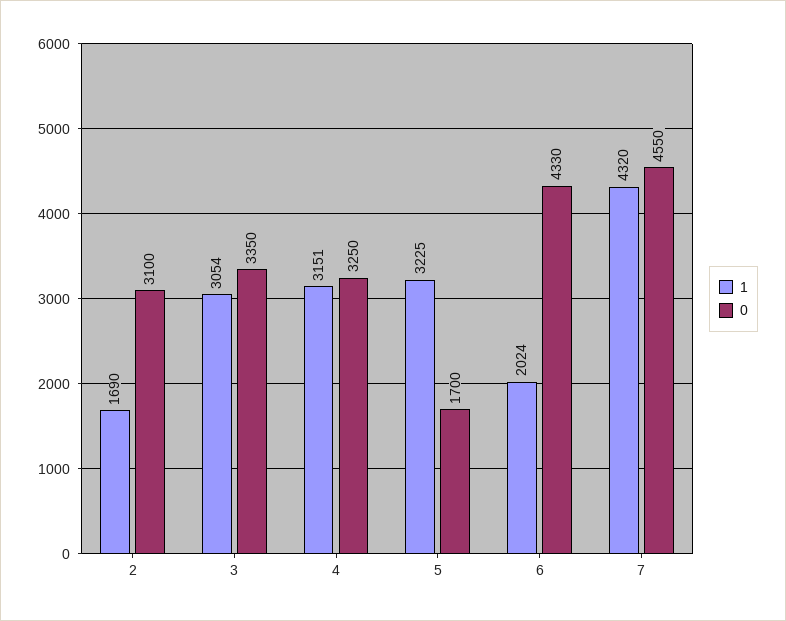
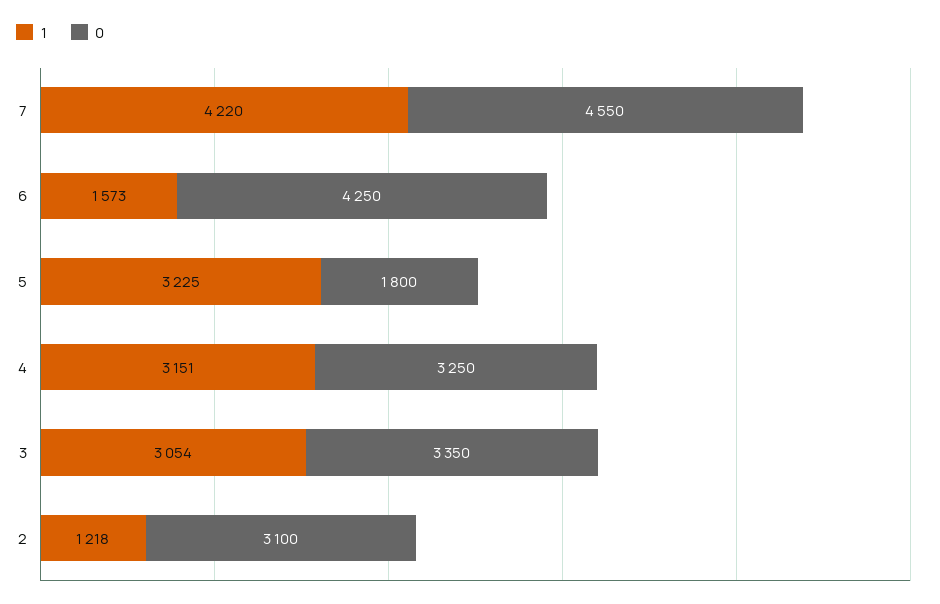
1, 2: 1690 -> 1218
0, 5: 1700 -> 1800
1, 6: 2024 -> 1573
0, 6: 4330 -> 4250
1, 7: 4320 -> 4220

